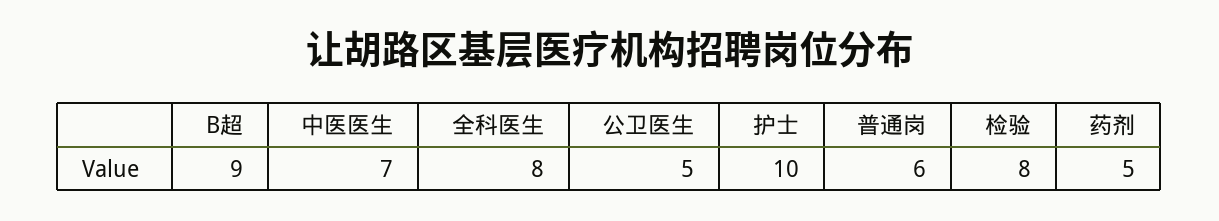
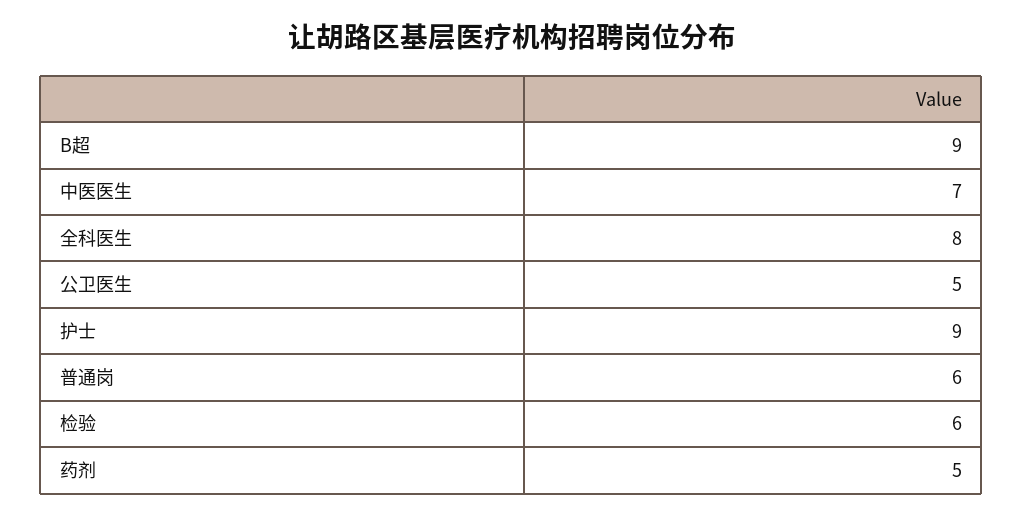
护士: 10 -> 9
检验: 8 -> 6

